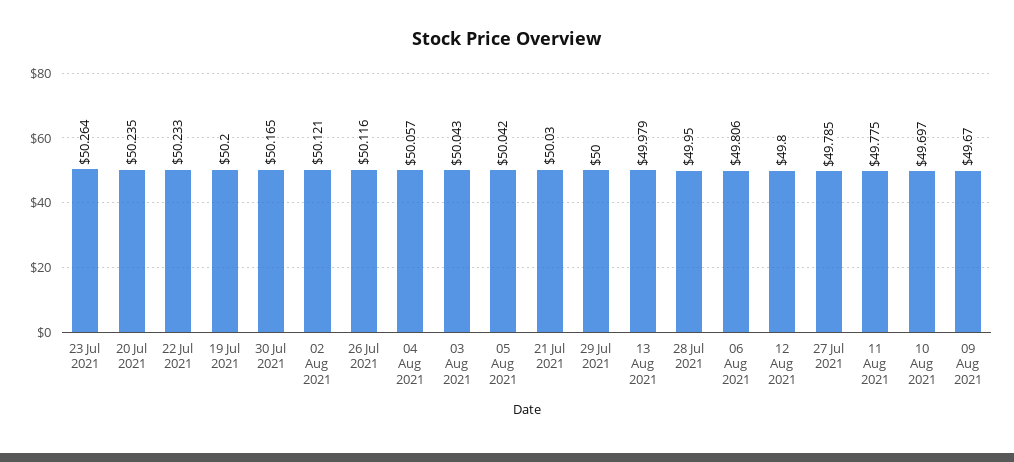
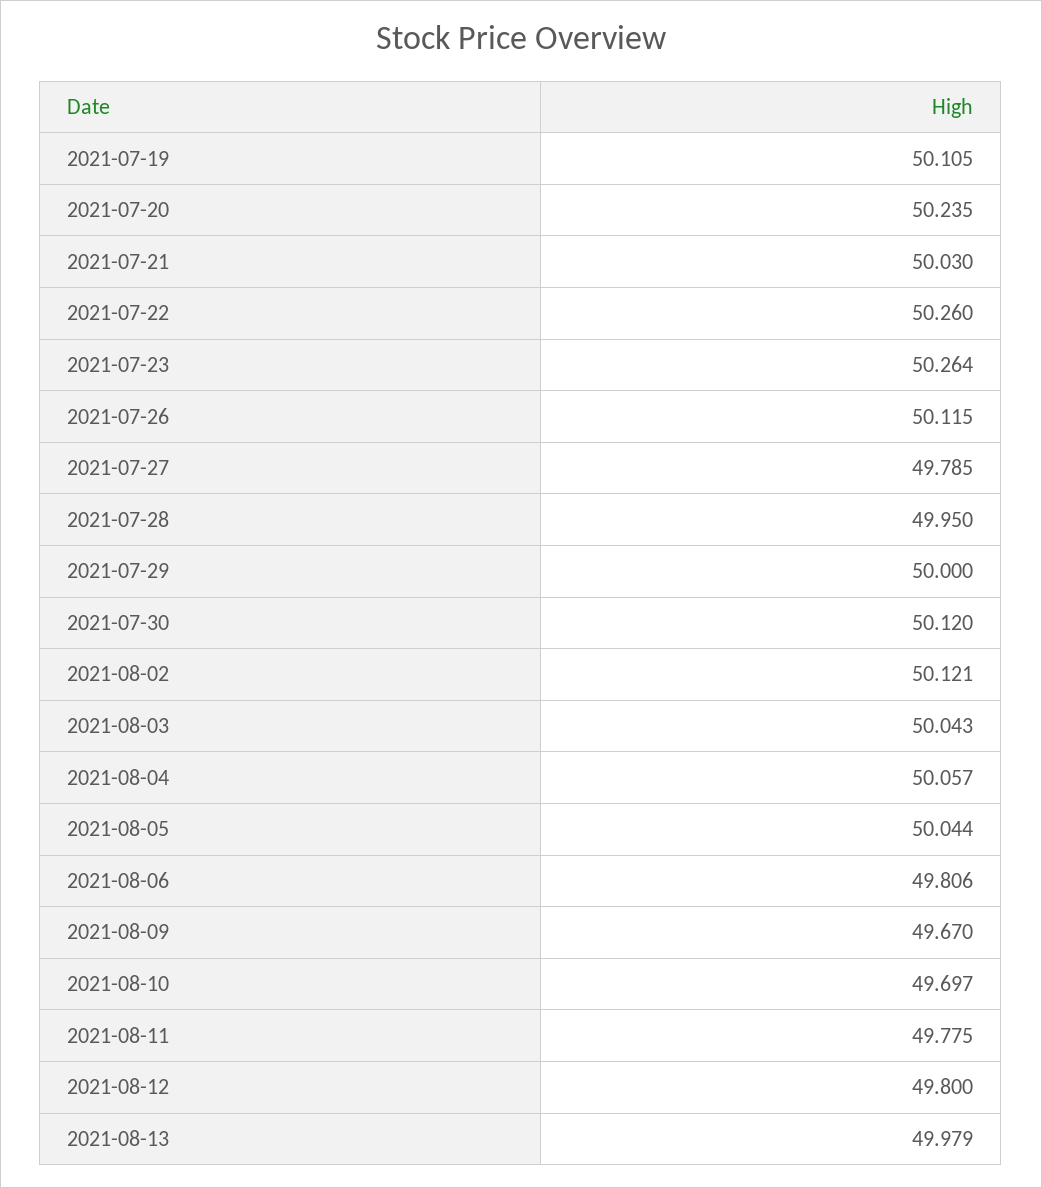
22 Jul 2021: 50.233 -> 50.26
19 Jul 2021: 50.2 -> 50.105
30 Jul 2021: 50.165 -> 50.12
26 Jul 2021: 50.116 -> 50.115
05 Aug 2021: 50.042 -> 50.044

